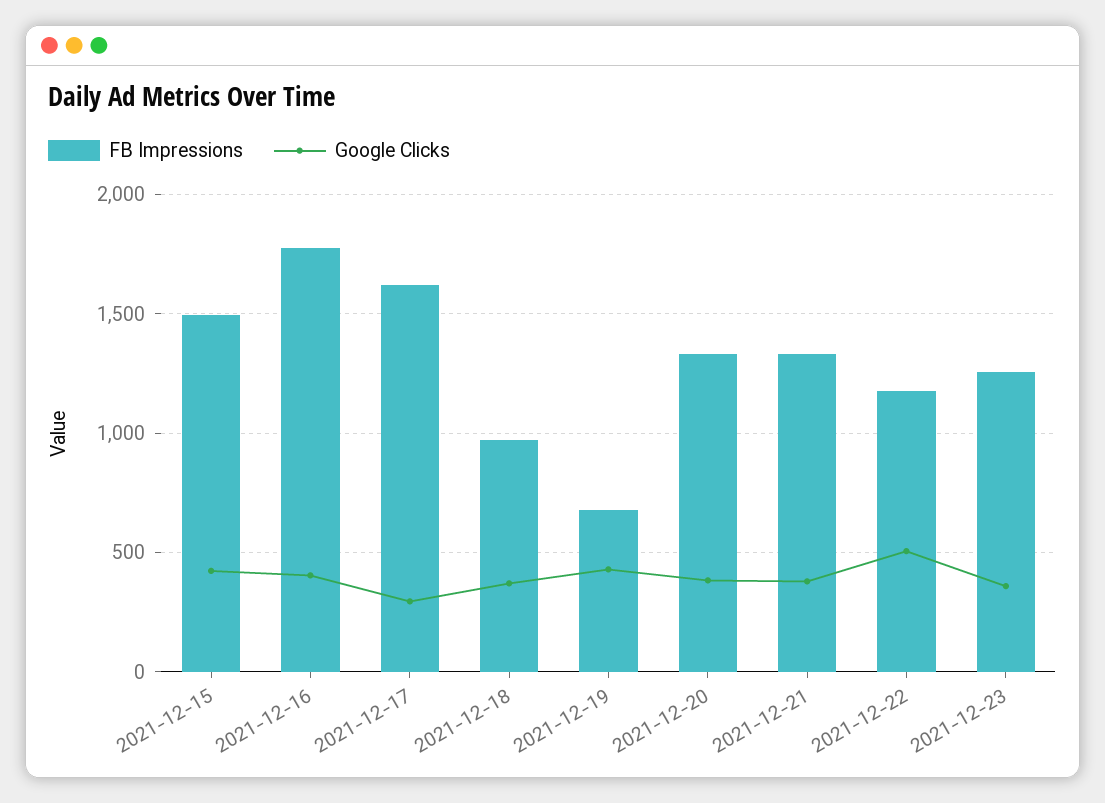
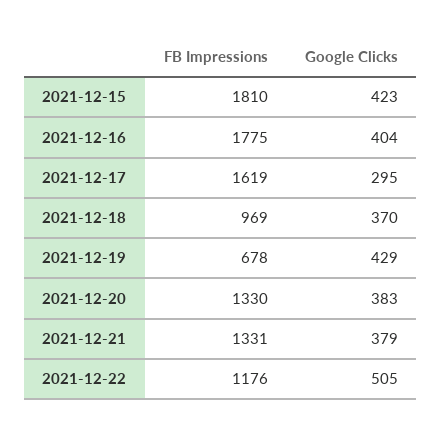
FB Impressions, 2021-12-15: 1500 -> 1810
FB Impressions, 2021-12-23: 1250 -> none
Google Clicks, 2021-12-23: 350 -> none

